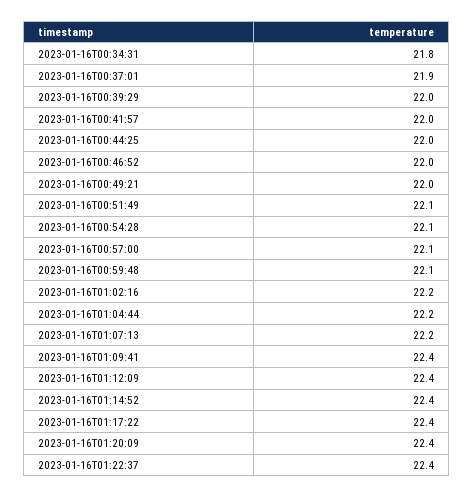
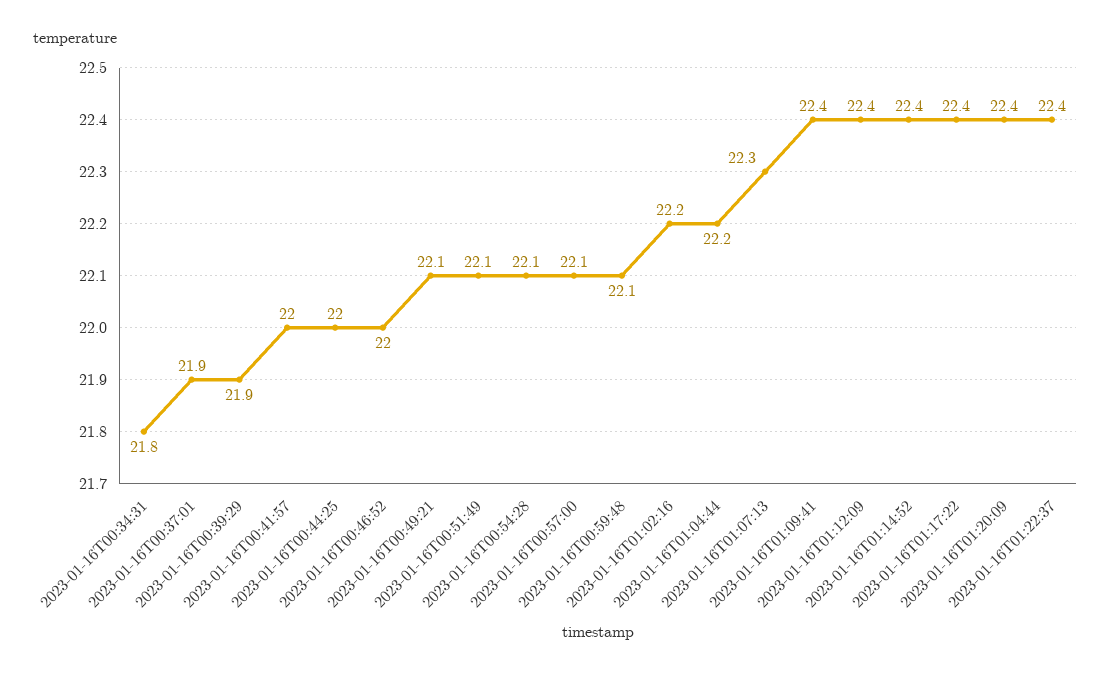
2023-01-16T00:39:29: 22 -> 21.9
2023-01-16T00:49:21: 22 -> 22.1
2023-01-16T01:07:13: 22.2 -> 22.3

